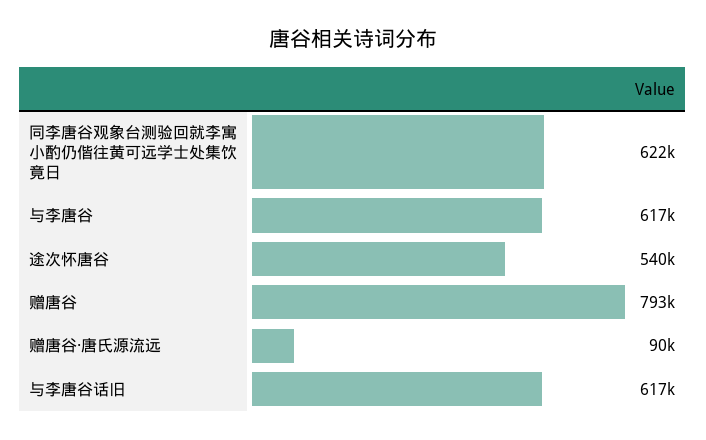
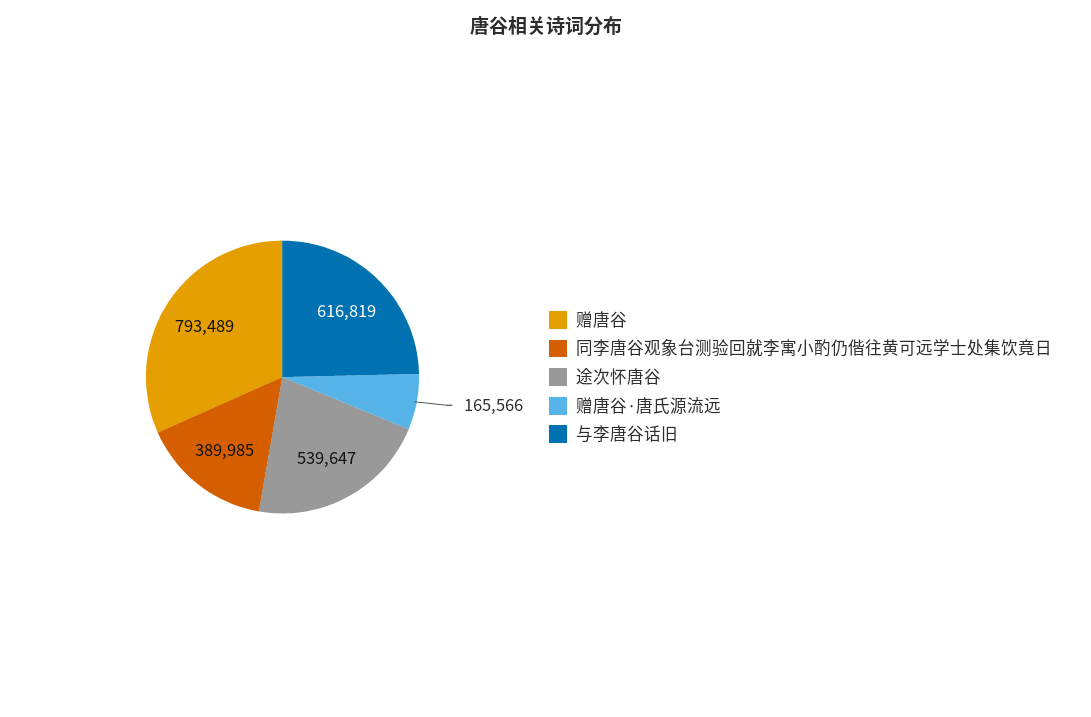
同李唐谷观象台测验回就李寓小酌仍偕往黄可远学士处集饮竟日: 622000 -> 389985
与李唐谷: 617000 -> none
赠唐谷·唐氏源流远: 90000 -> 165566

